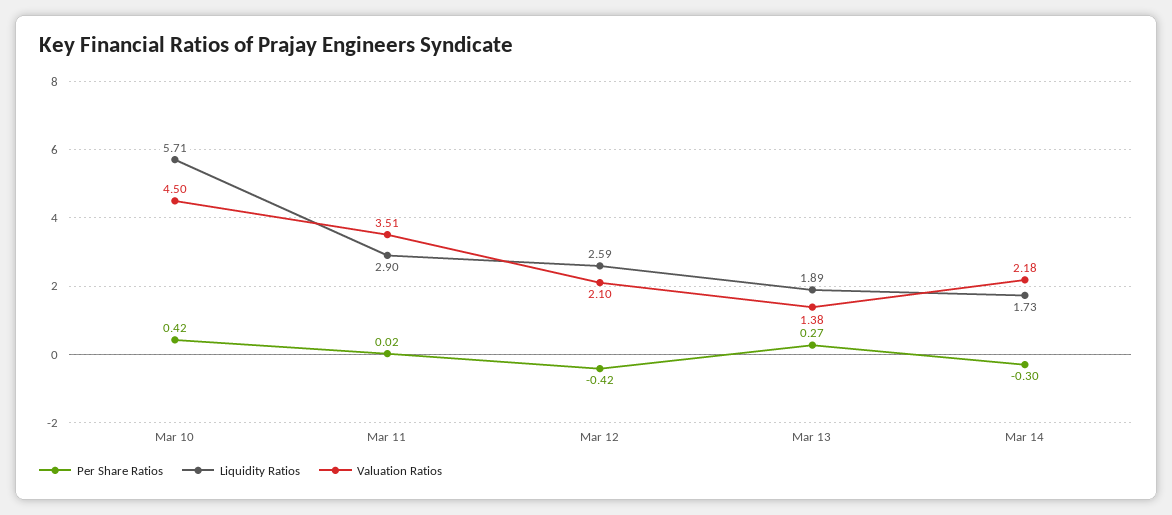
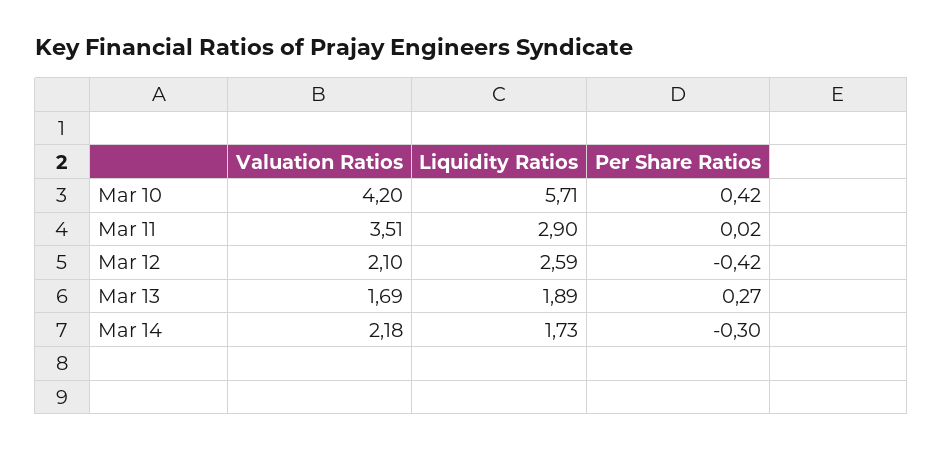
Valuation Ratios, Mar 10: 4.5 -> 4.2
Valuation Ratios, Mar 13: 1.38 -> 1.69

